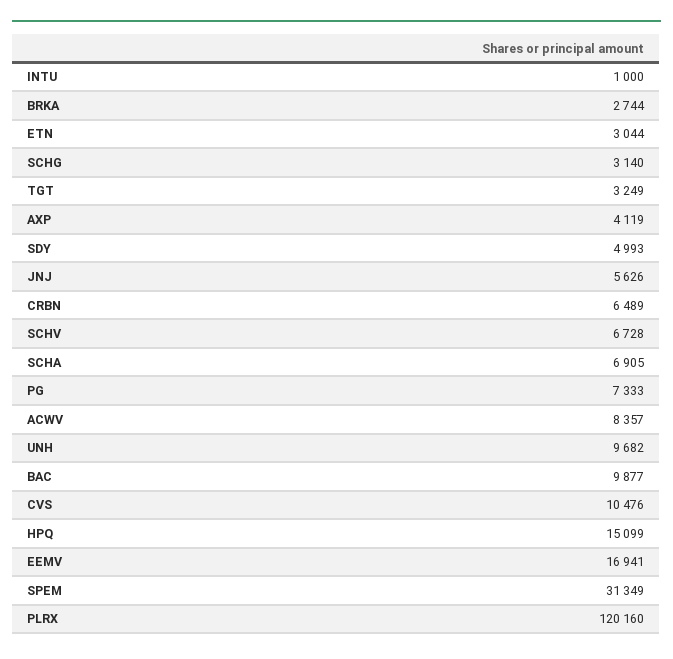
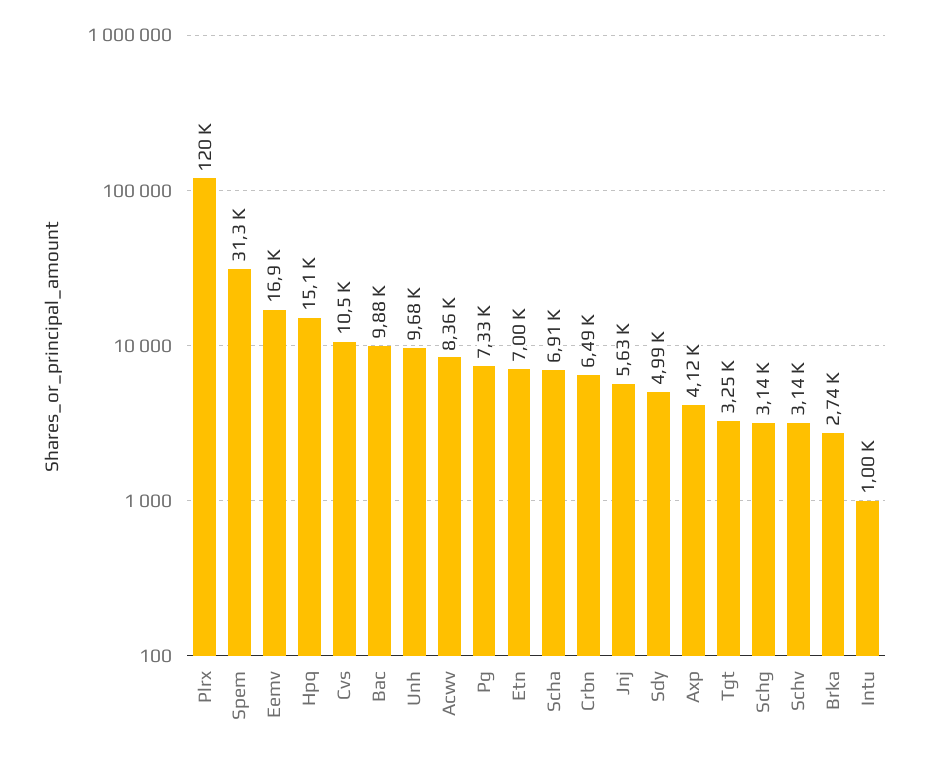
ETN: 3044 -> 7000
SCHV: 6728 -> 3140

